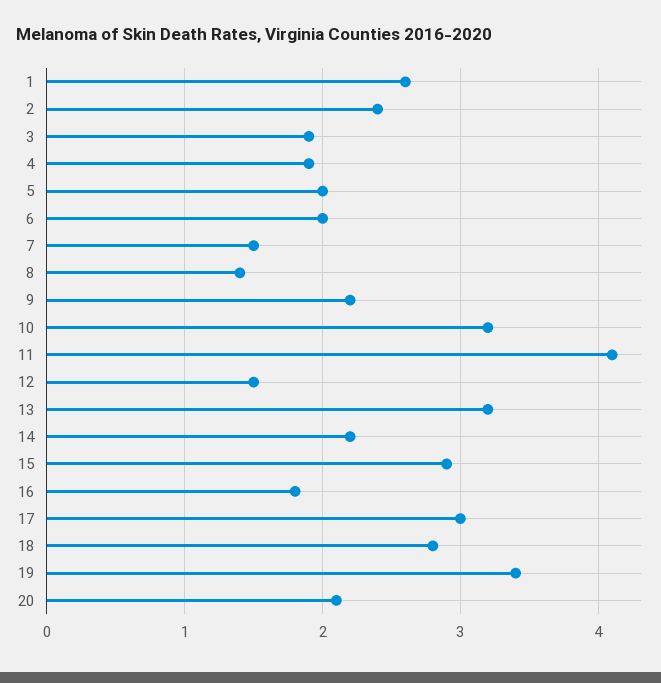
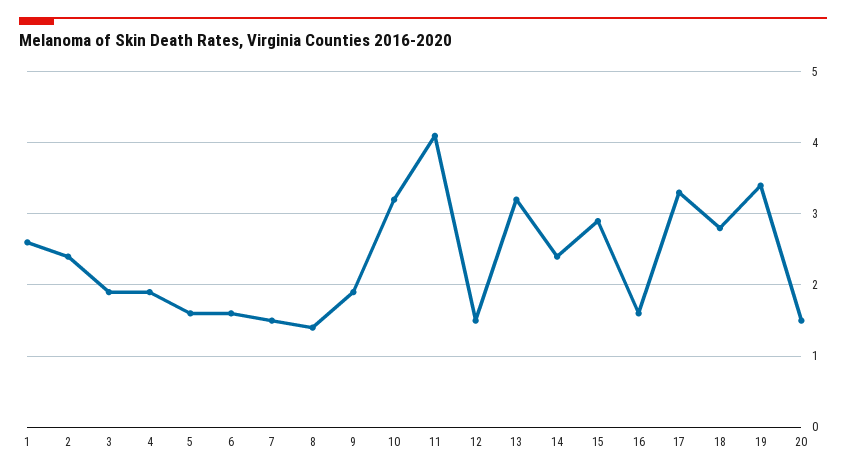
5: 2 -> 1.6
6: 2 -> 1.6
9: 2.2 -> 1.9
14: 2.2 -> 2.4
16: 1.8 -> 1.6
17: 3 -> 3.3
20: 2.1 -> 1.5

